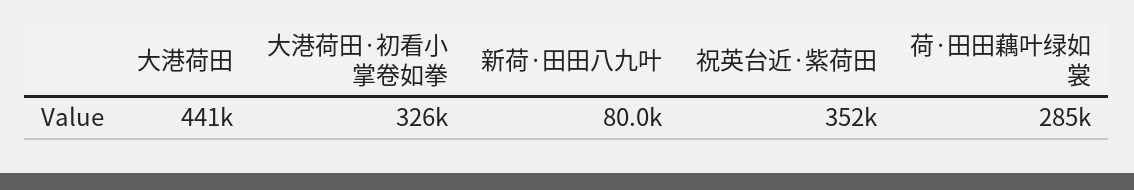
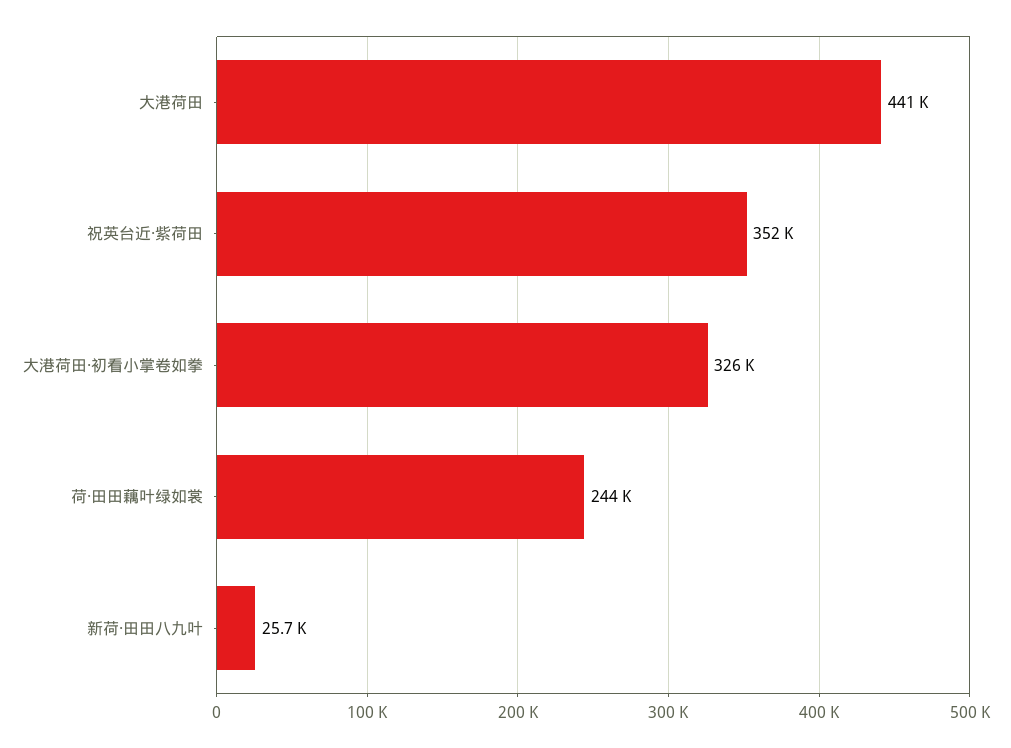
新荷·田田八九叶: 80000 -> 25700
荷·田田藕叶绿如裳: 285000 -> 244000

